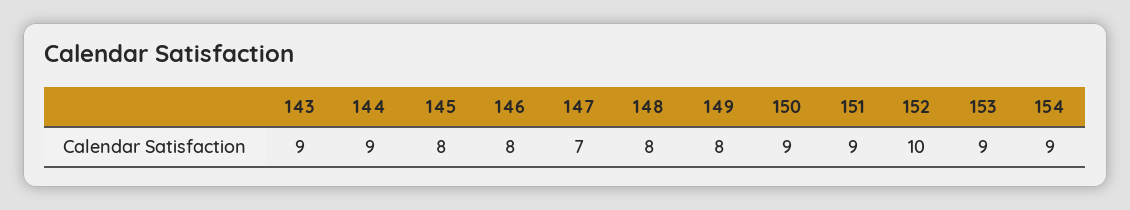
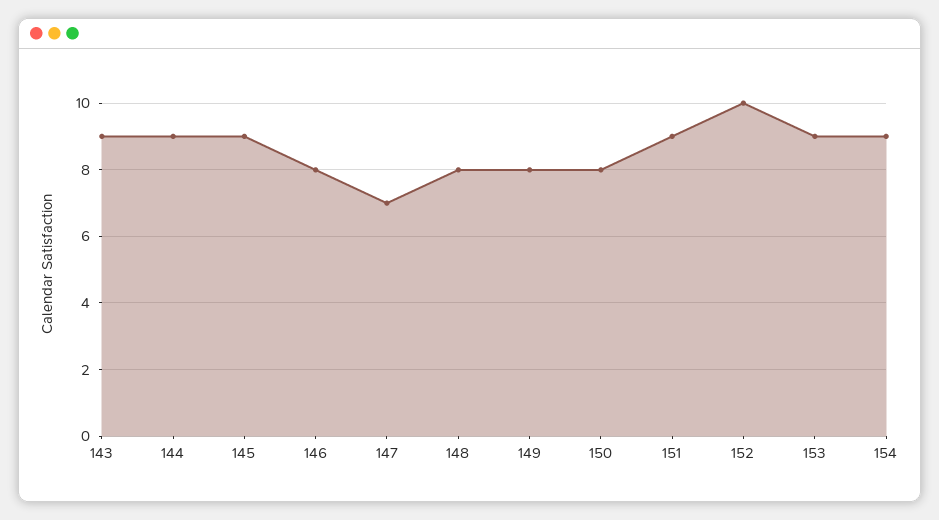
145: 8 -> 9
150: 9 -> 8

